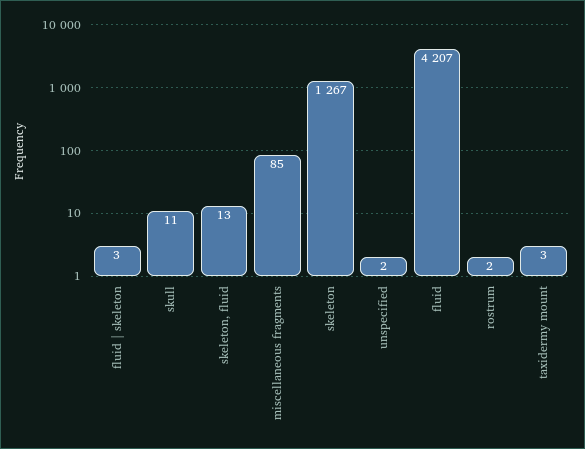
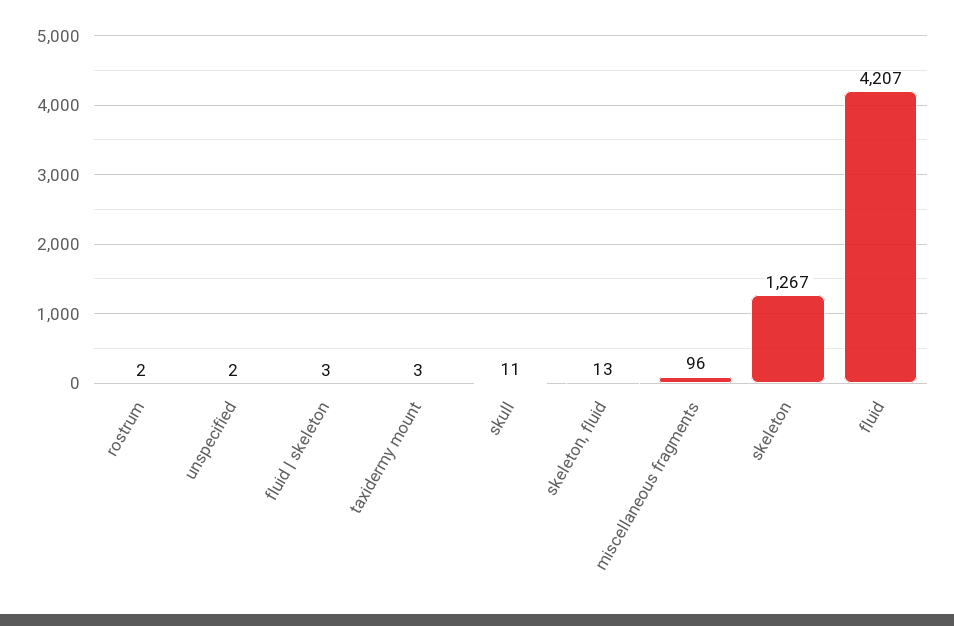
miscellaneous fragments: 85 -> 96

